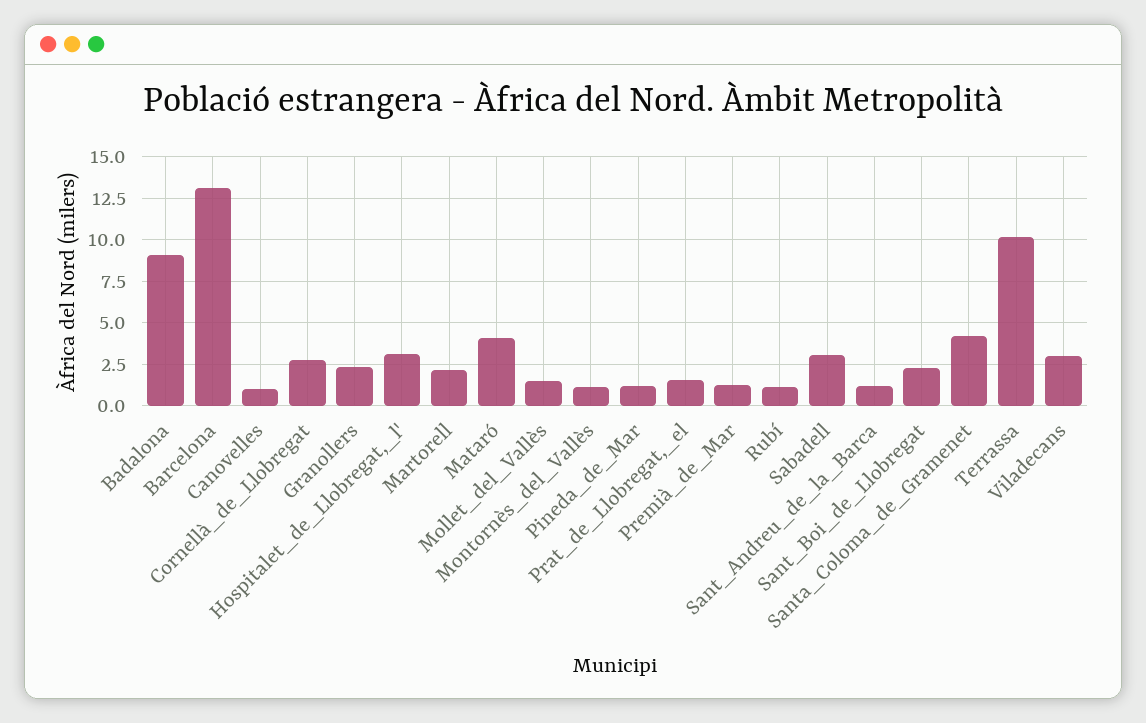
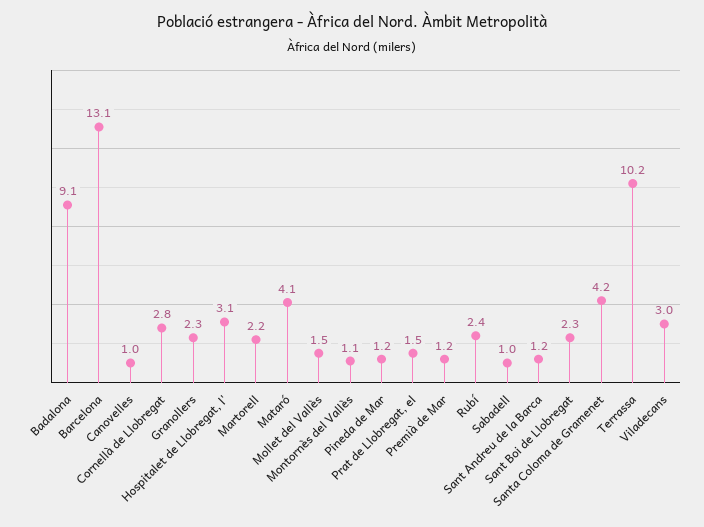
Rubí: 1 -> 2.4
Sabadell: 3 -> 1

